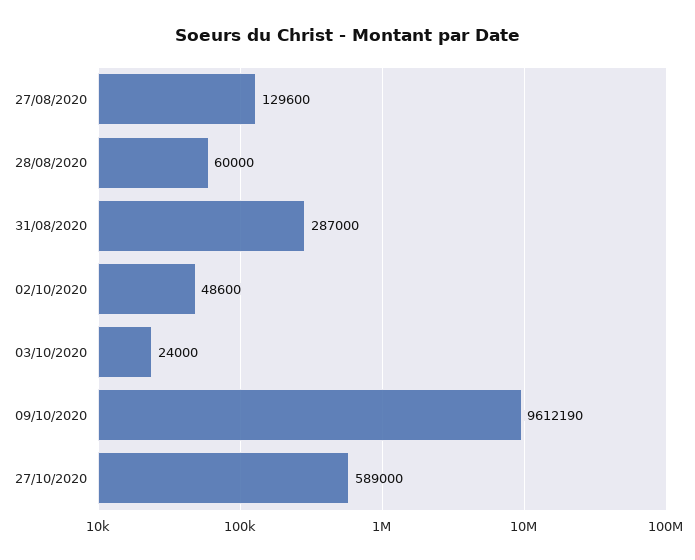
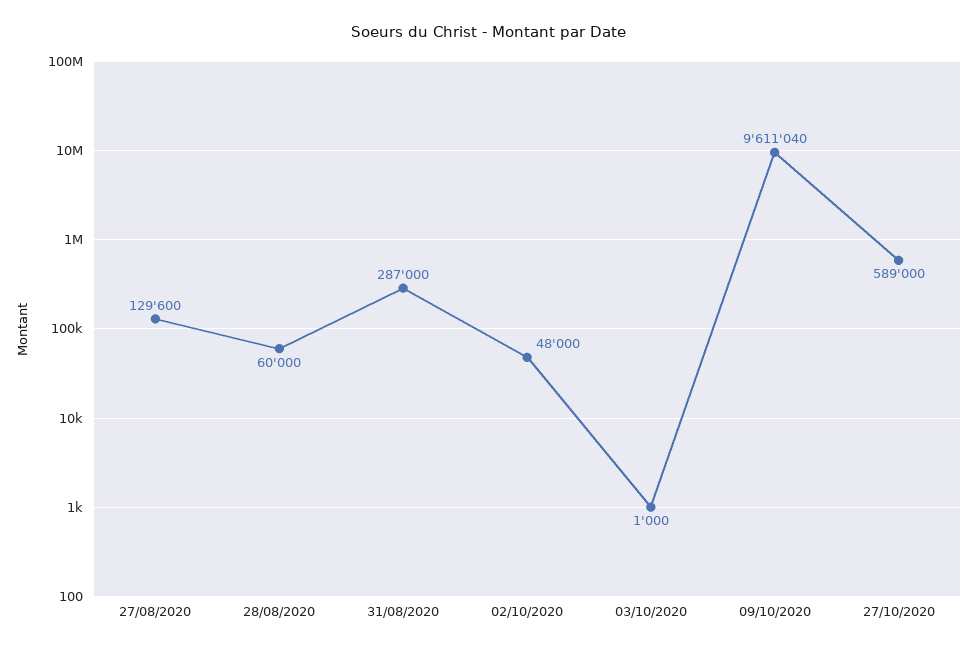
02/10/2020: 48600 -> 48000
03/10/2020: 24000 -> 1000
09/10/2020: 9612190 -> 9611040

